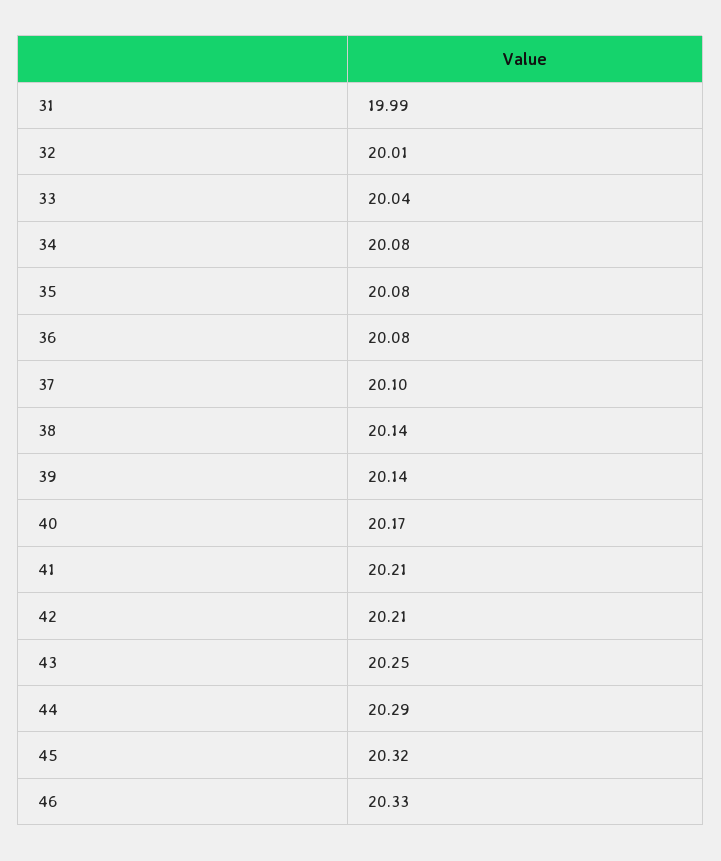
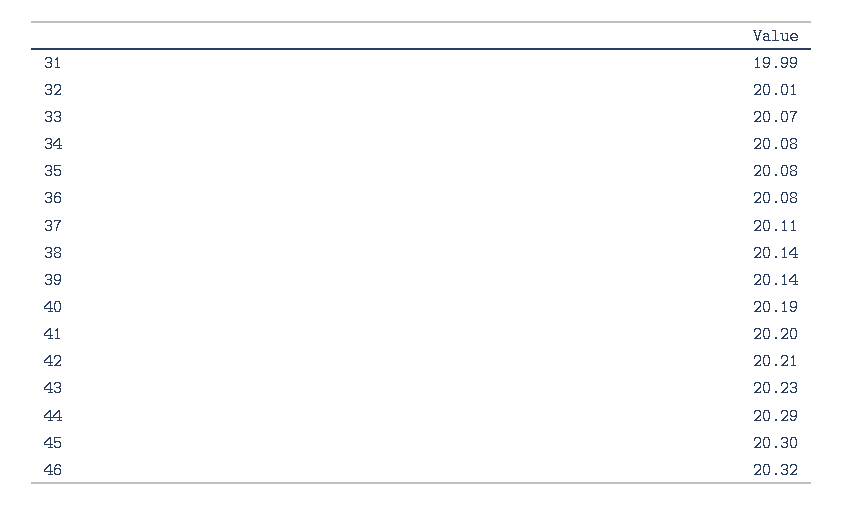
33: 20.04 -> 20.07
37: 20.1 -> 20.11
40: 20.17 -> 20.19
41: 20.21 -> 20.2
43: 20.25 -> 20.23
45: 20.32 -> 20.3
46: 20.33 -> 20.32

